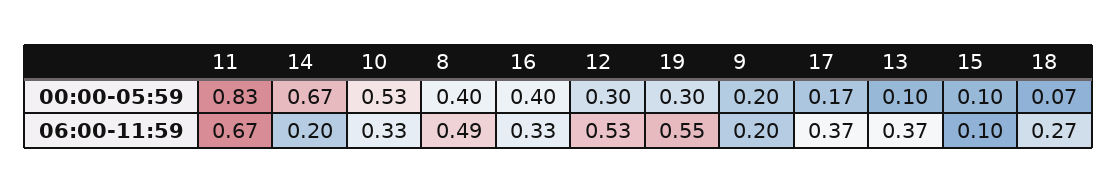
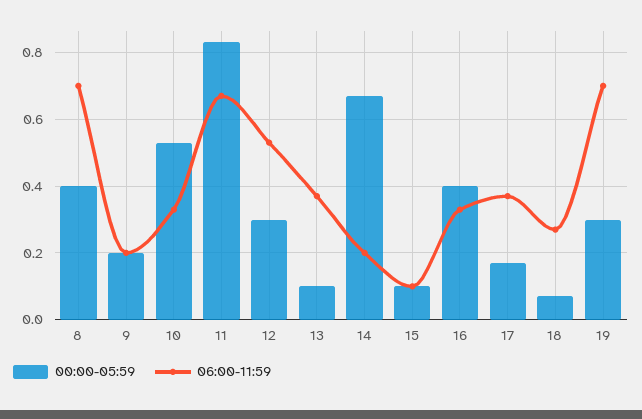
06:00-11:59, 8: 0.49 -> 0.7
06:00-11:59, 19: 0.55 -> 0.7

